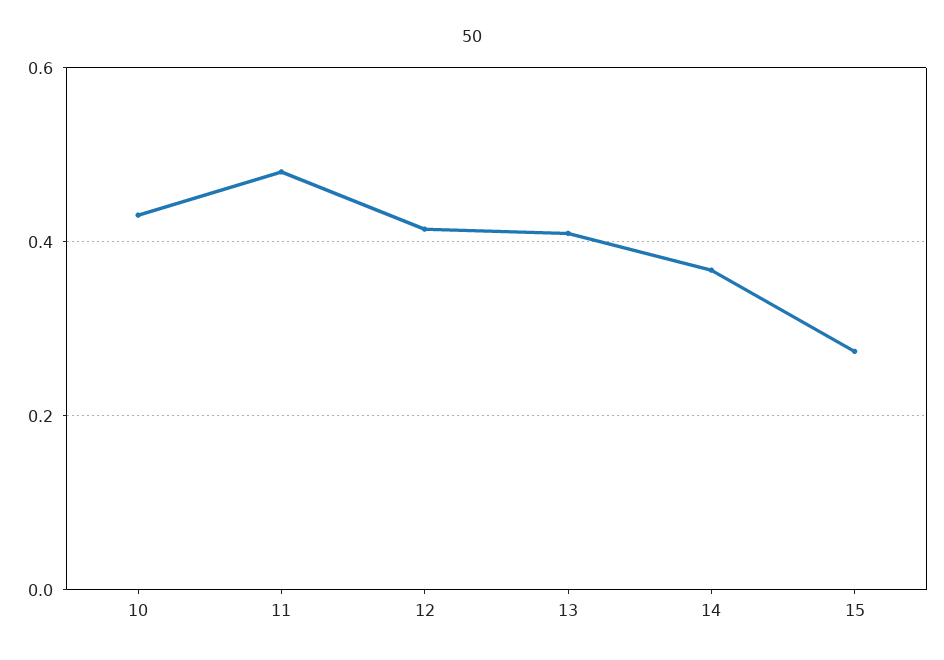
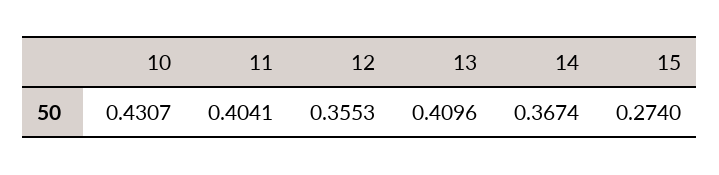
11: 0.48 -> 0.4041
12: 0.42 -> 0.3553

